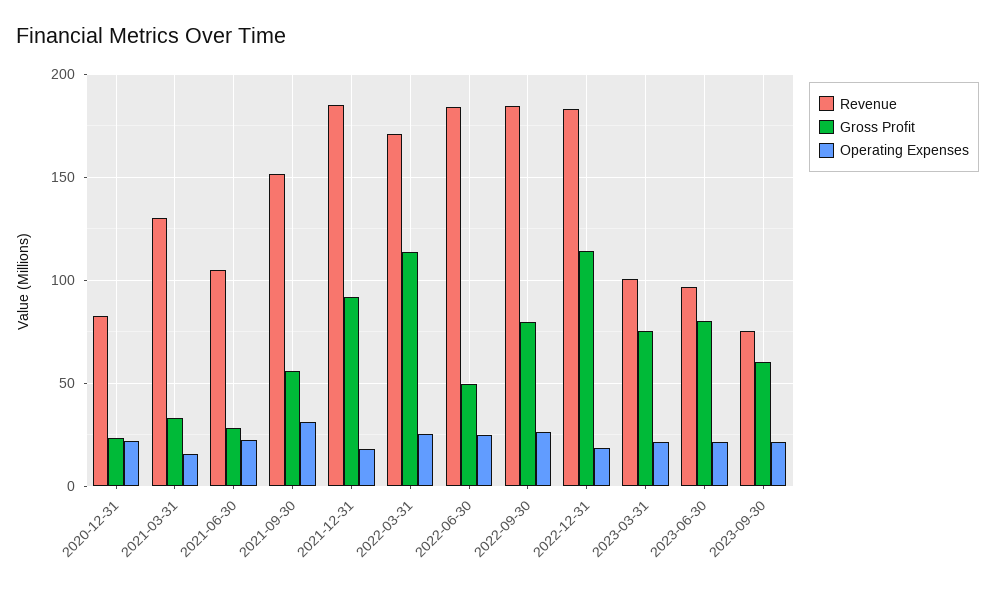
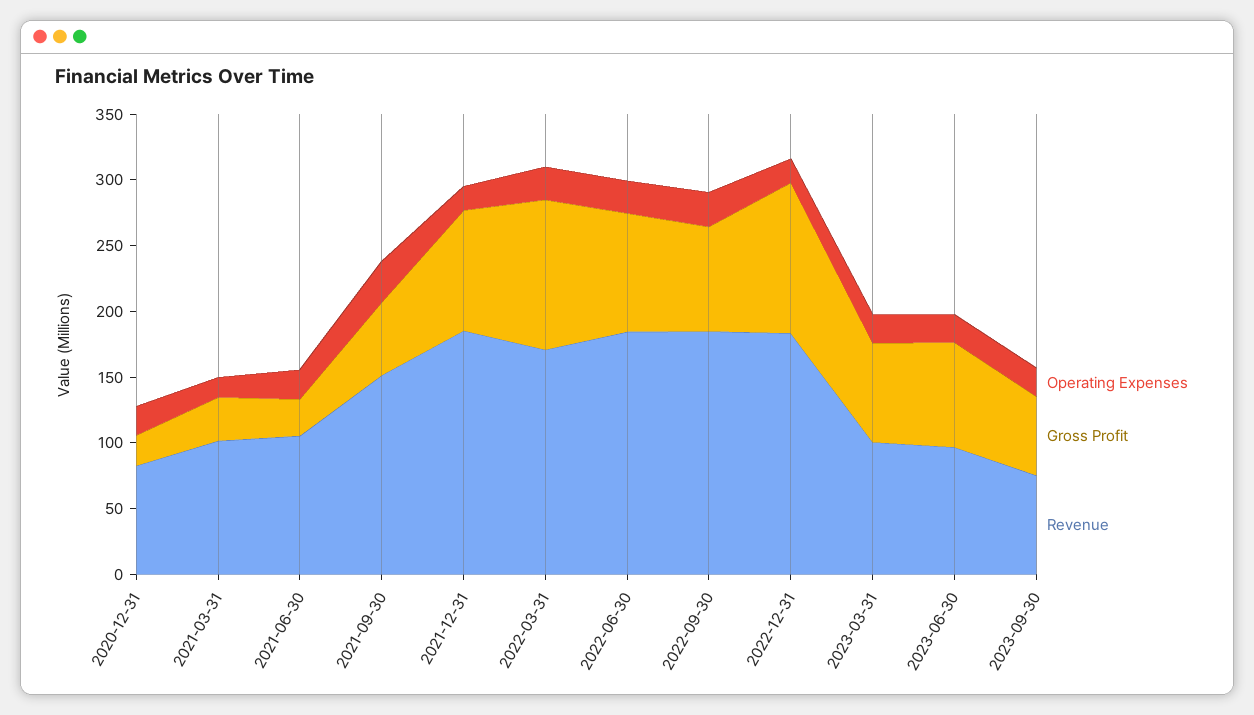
Revenue, 2021-03-31: 130 -> 100
Gross Profit, 2022-06-30: 50 -> 90

